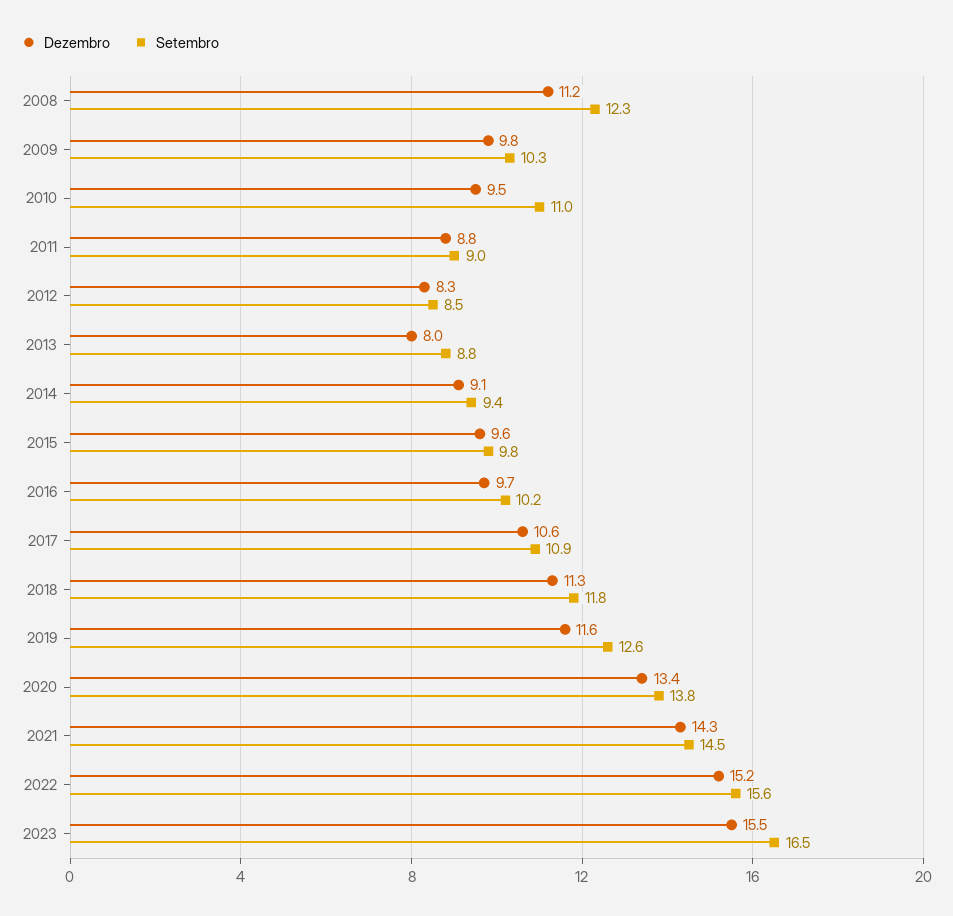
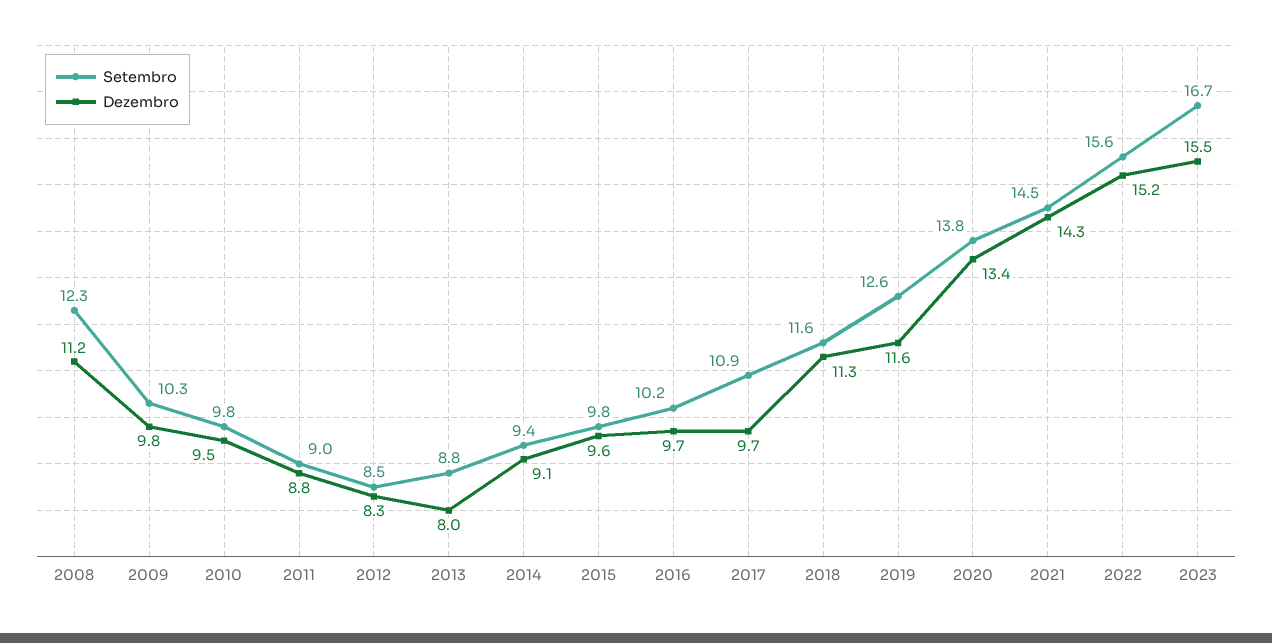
Setembro, 2010: 11 -> 9.8
Dezembro, 2017: 10.6 -> 9.7
Setembro, 2018: 11.8 -> 11.6
Setembro, 2023: 16.5 -> 16.7

